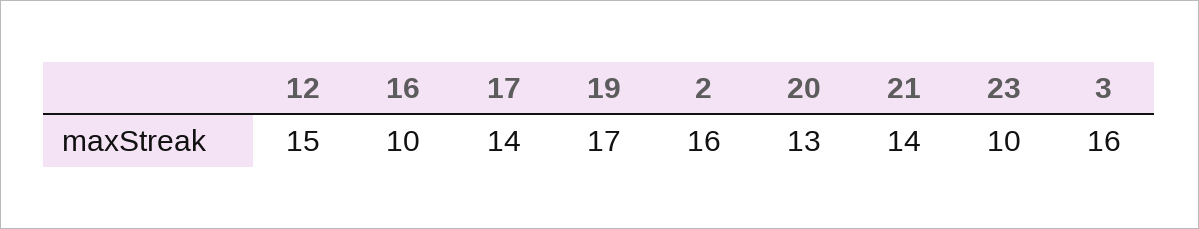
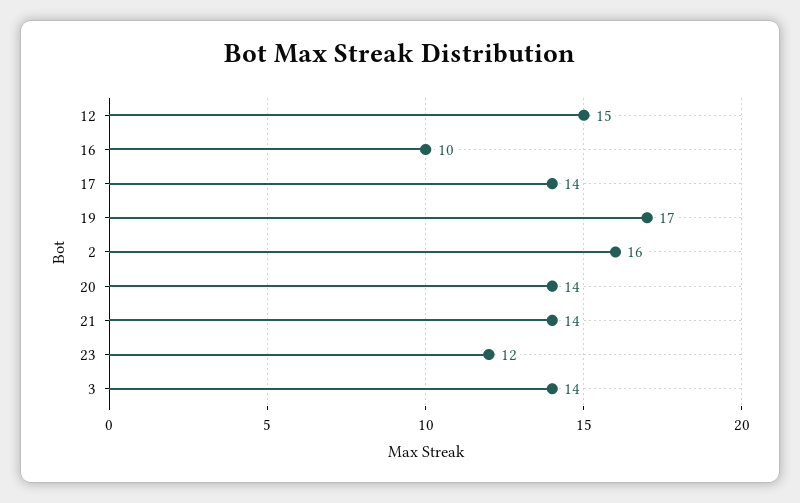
20: 13 -> 14
23: 10 -> 12
3: 16 -> 14

